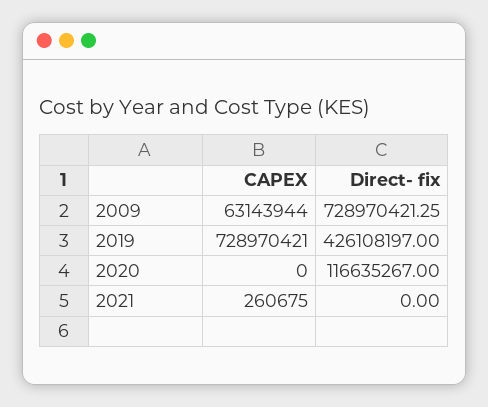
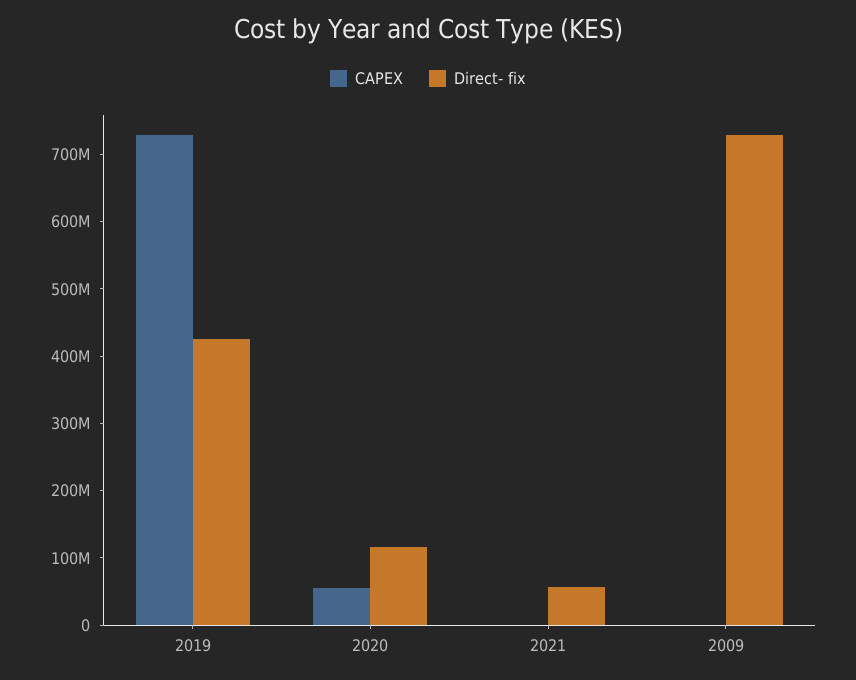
CAPEX, 2009: 63143944 -> 0
CAPEX, 2020: 0 -> 60000000
Direct- fix, 2021: 0 -> 60000000

